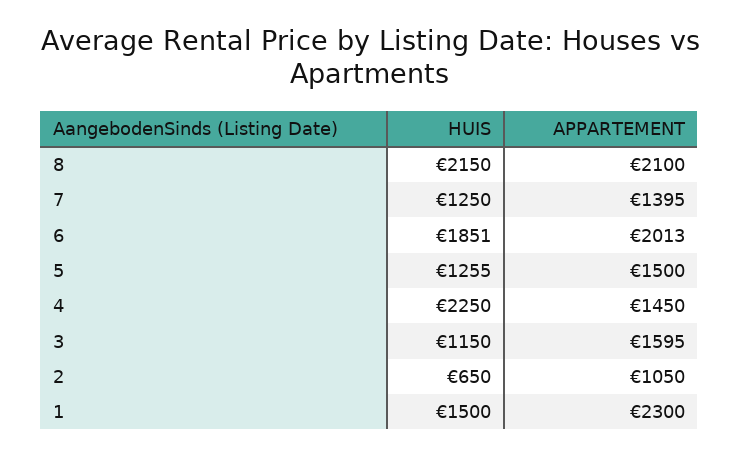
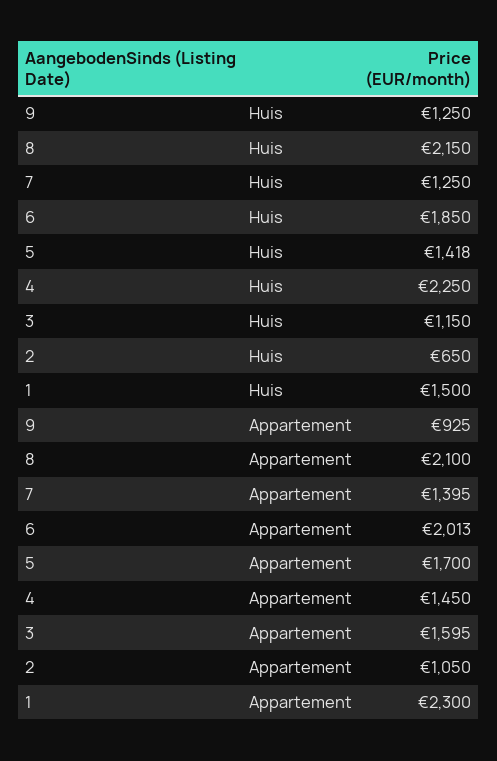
HUIS, 6: 1851 -> 1850
HUIS, 5: 1255 -> 1418
APPARTEMENT, 5: 1500 -> 1700
HUIS, 9: none -> 1250
APPARTEMENT, 9: none -> 925

